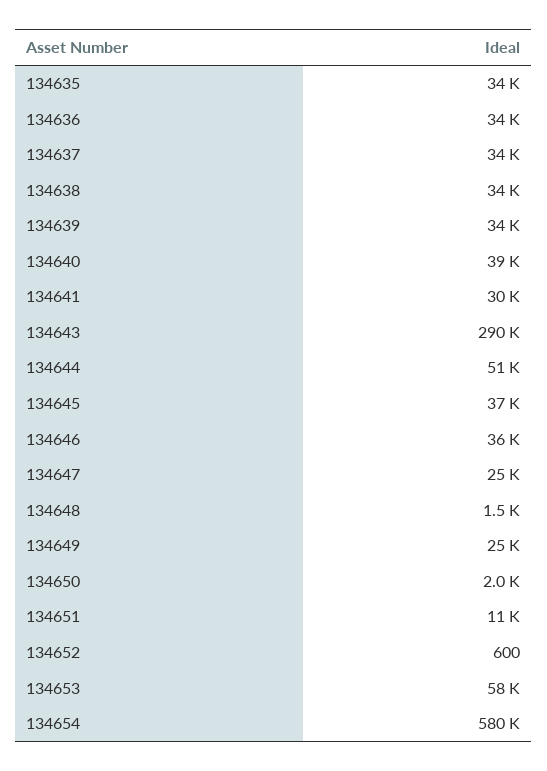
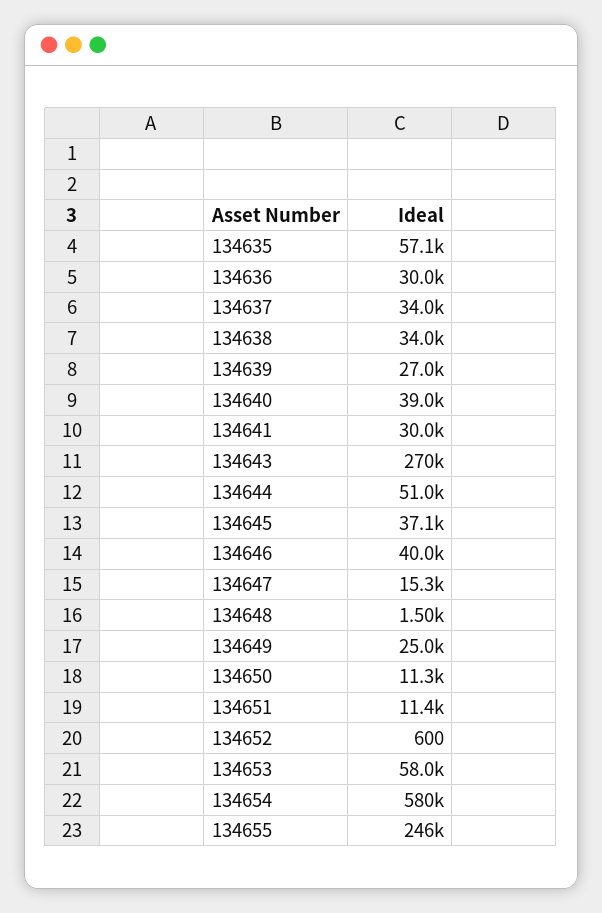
134635: 34000 -> 57100
134636: 34000 -> 30000
134639: 34000 -> 27000
134643: 290000 -> 270000
134646: 36000 -> 40000
134647: 25000 -> 15300
134650: 2000 -> 11300
134655: none -> 246000

